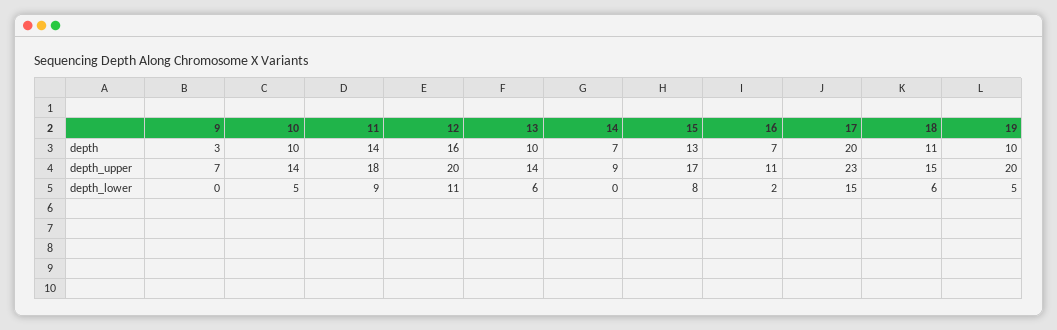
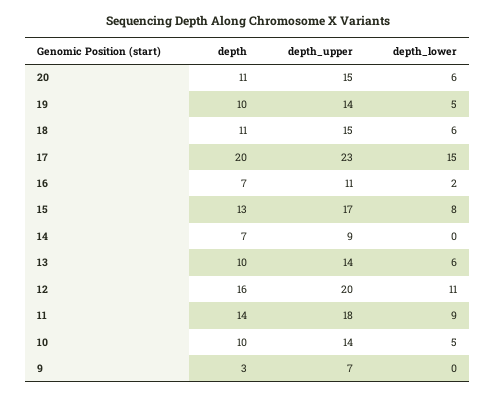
19, depth_upper: 20 -> 14
20, depth: none -> 11
20, depth_upper: none -> 15
20, depth_lower: none -> 6

